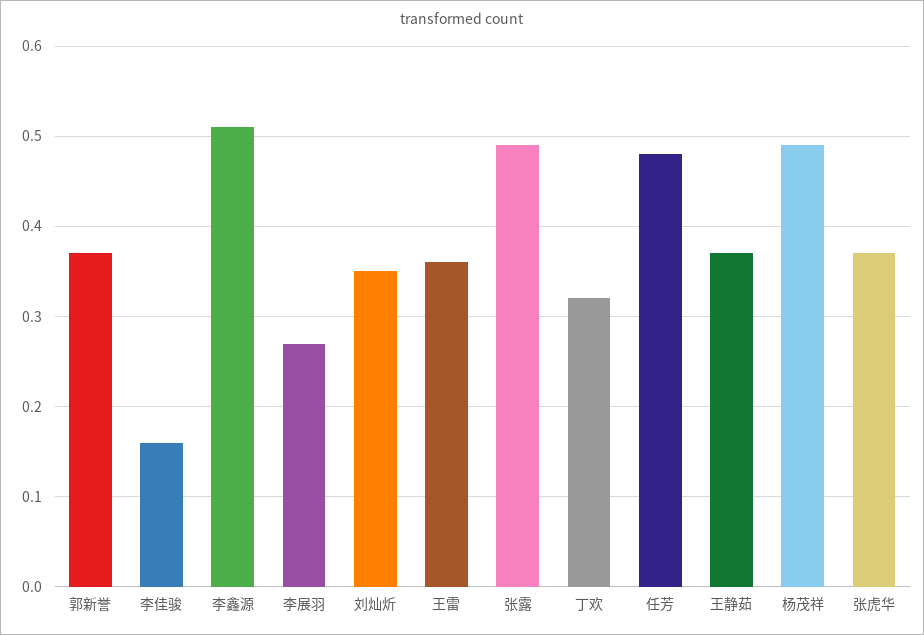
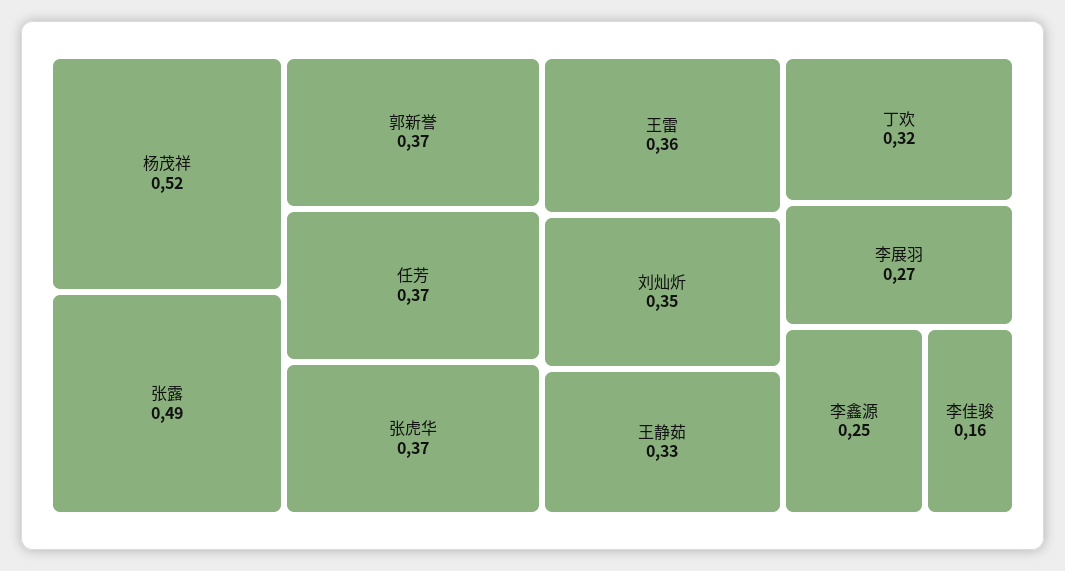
李鑫源: 0.51 -> 0.25
任芳: 0.48 -> 0.37
王静茹: 0.37 -> 0.33
杨茂祥: 0.49 -> 0.52

